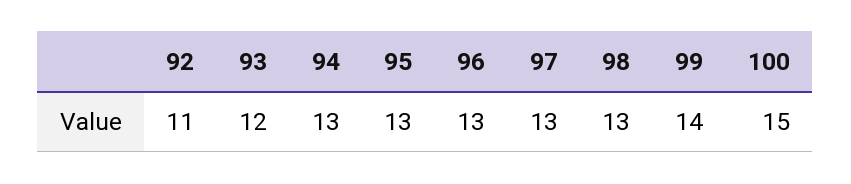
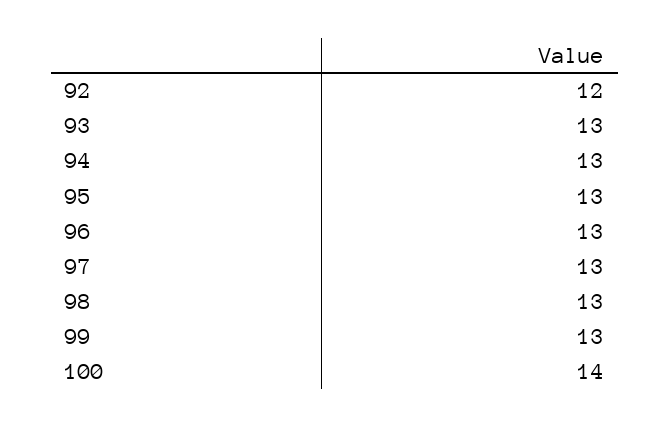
92: 11 -> 12
93: 12 -> 13
99: 14 -> 13
100: 15 -> 14

